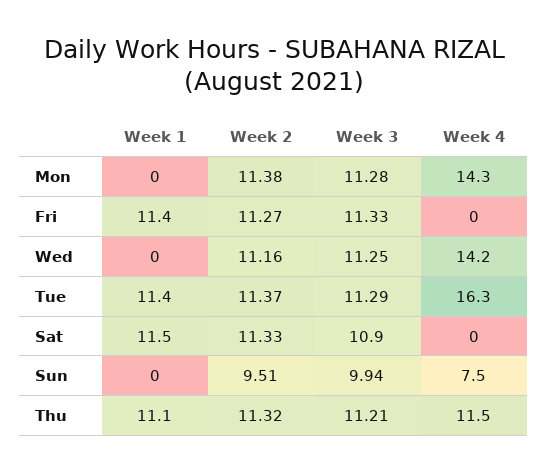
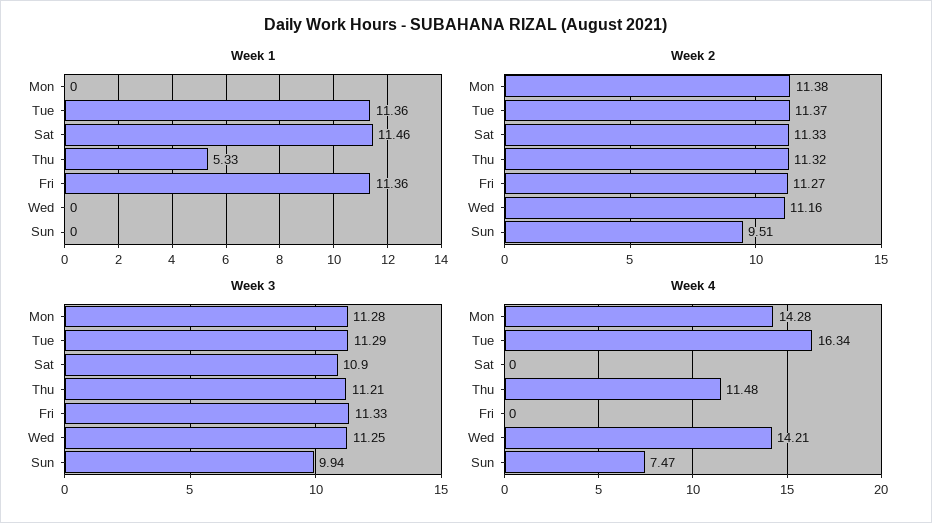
Week 1, Thu: 11.1 -> 5.33

